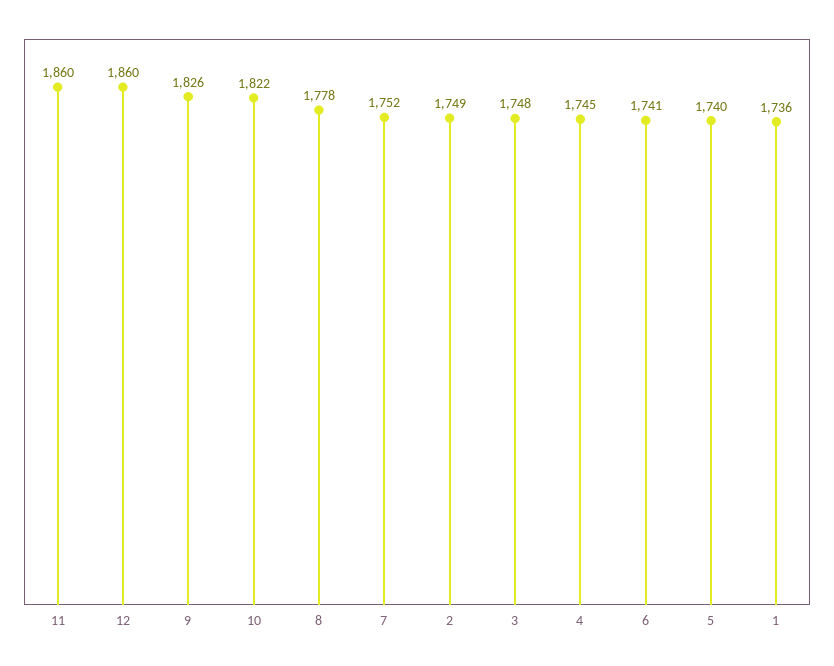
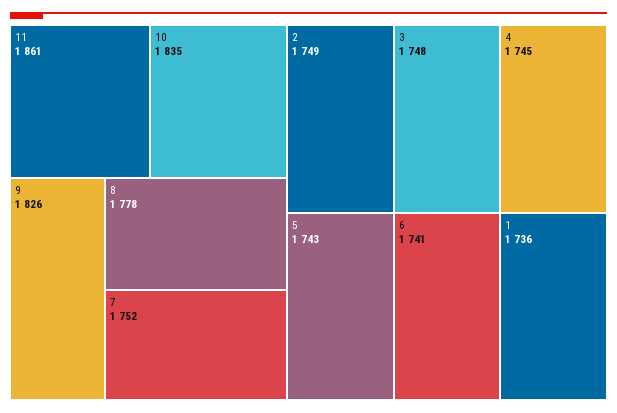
11: 1860 -> 1861
12: 1860 -> none
10: 1822 -> 1835
5: 1740 -> 1743

